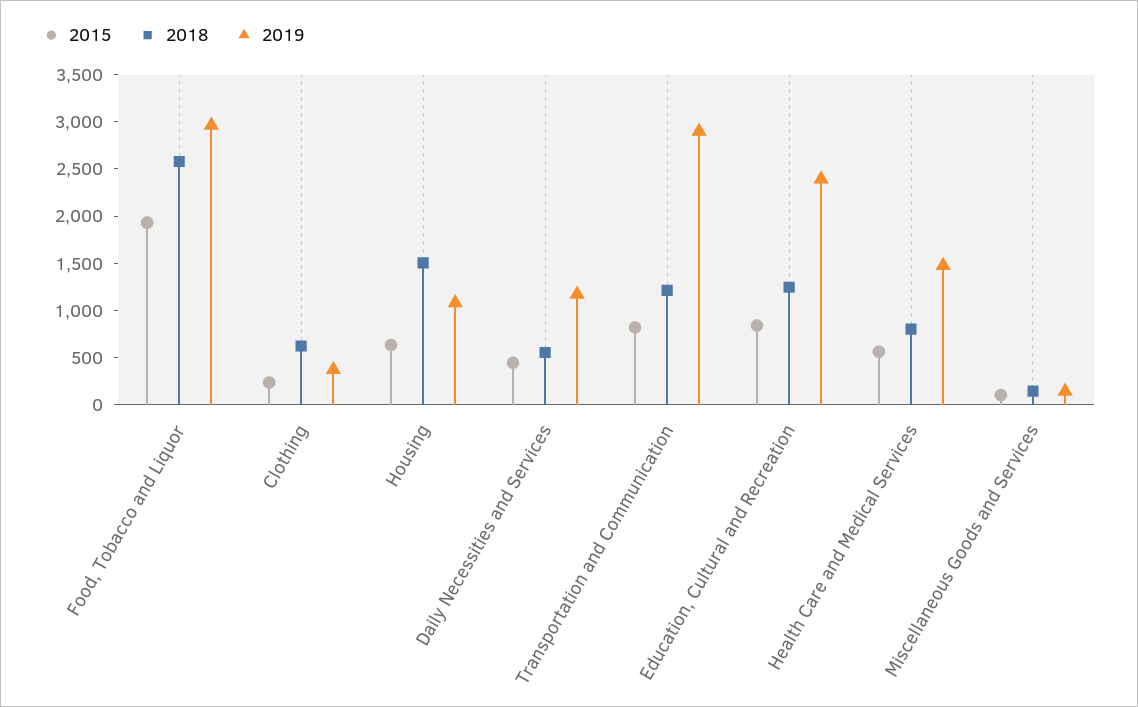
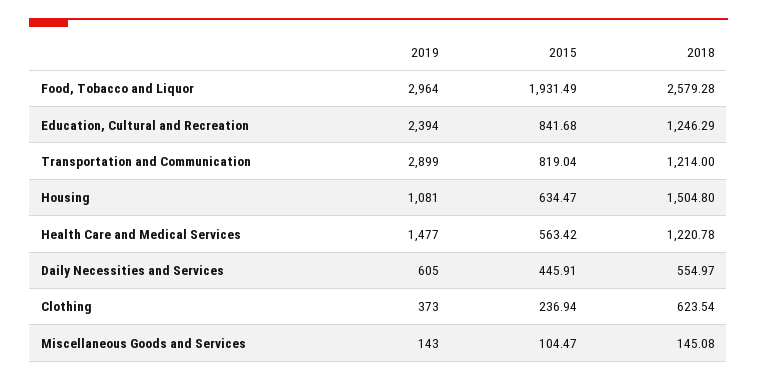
2019, Daily Necessities and Services: 1200 -> 605
2018, Health Care and Medical Services: 800 -> 1220.78

